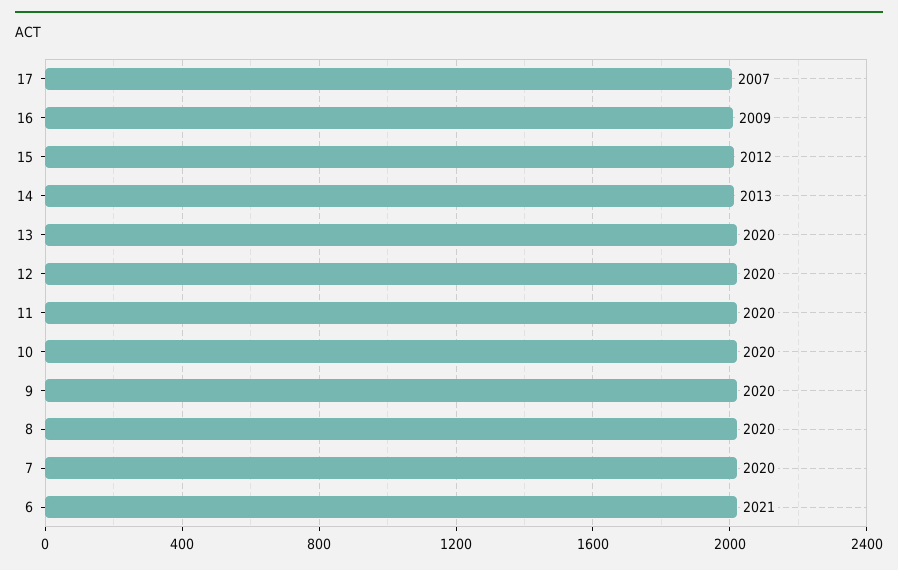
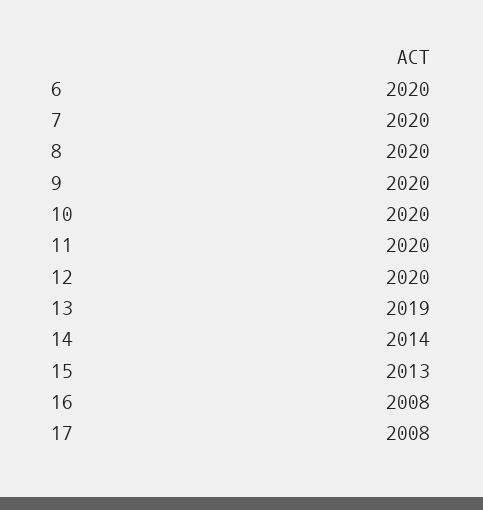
17: 2007 -> 2008
16: 2009 -> 2008
15: 2012 -> 2013
14: 2013 -> 2014
13: 2020 -> 2019
6: 2021 -> 2020

